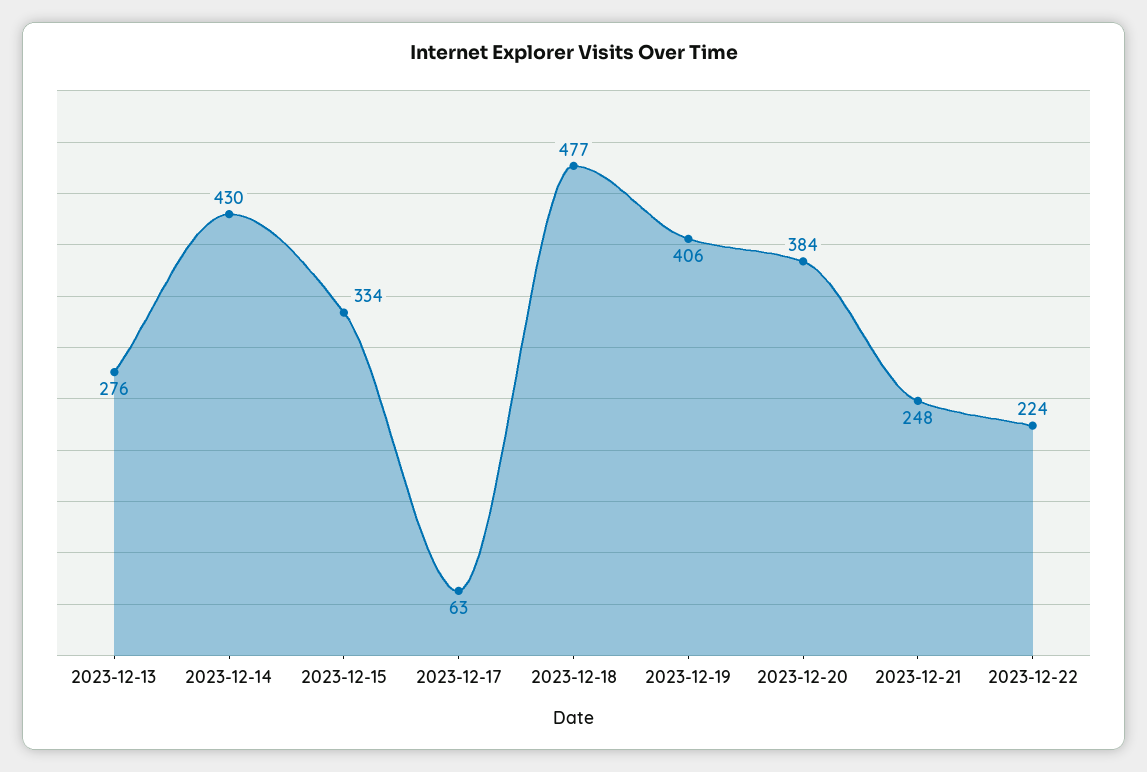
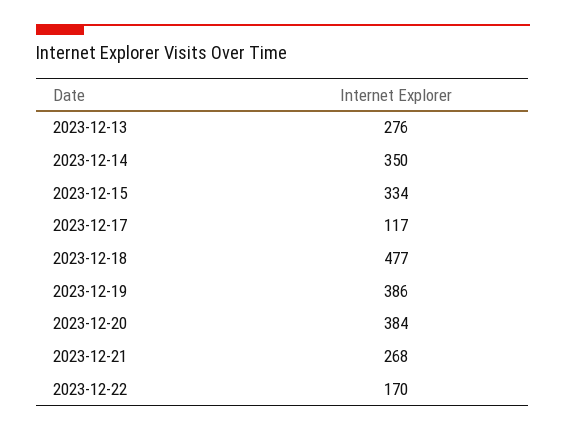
2023-12-14: 430 -> 350
2023-12-17: 63 -> 117
2023-12-19: 406 -> 386
2023-12-21: 248 -> 268
2023-12-22: 224 -> 170

